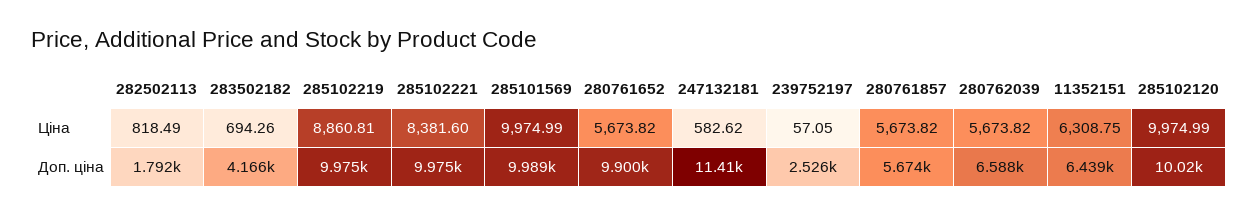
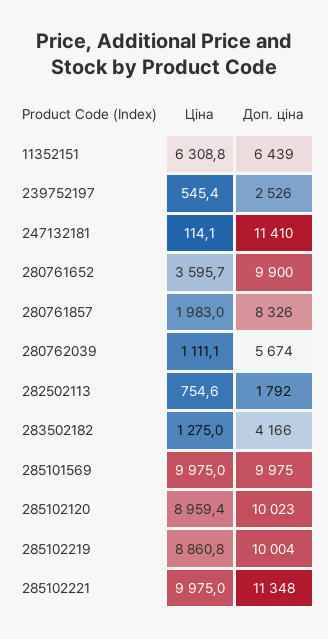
282502113, Ціна: 818.49 -> 754.6
283502182, Ціна: 694.26 -> 1275
285102221, Ціна: 8381.6 -> 9975
280761652, Ціна: 5673.82 -> 3595.7
247132181, Ціна: 582.62 -> 114.1
239752197, Ціна: 57.05 -> 545.4
280761857, Ціна: 5673.82 -> 1983
280762039, Ціна: 5673.82 -> 1111.1
285102120, Ціна: 9974.99 -> 8959.4
285102219, Доп. ціна: 9975 -> 10004
285102221, Доп. ціна: 9975 -> 11348
285101569, Доп. ціна: 9989 -> 9975
280761857, Доп. ціна: 5674 -> 8326
280762039, Доп. ціна: 6588 -> 5674

